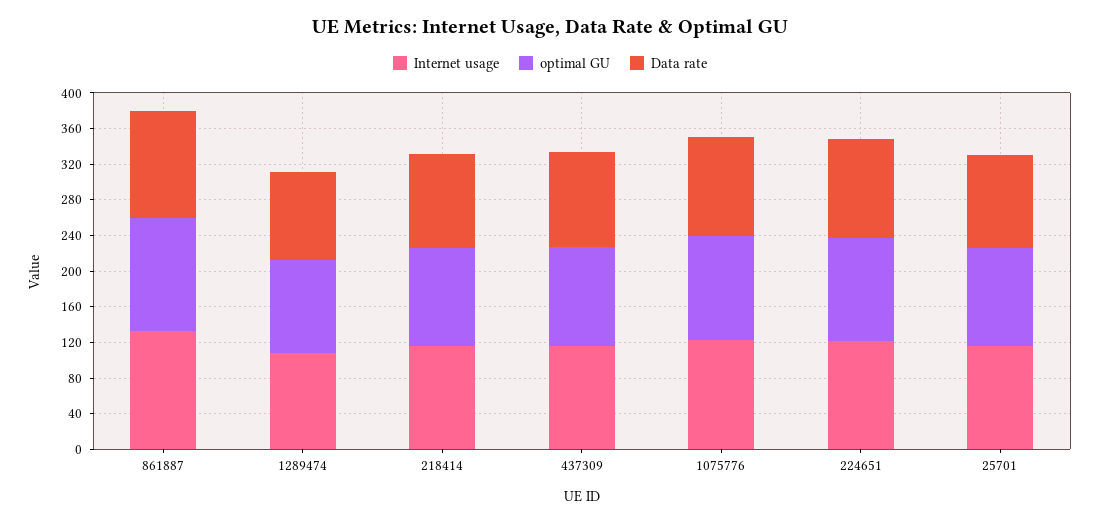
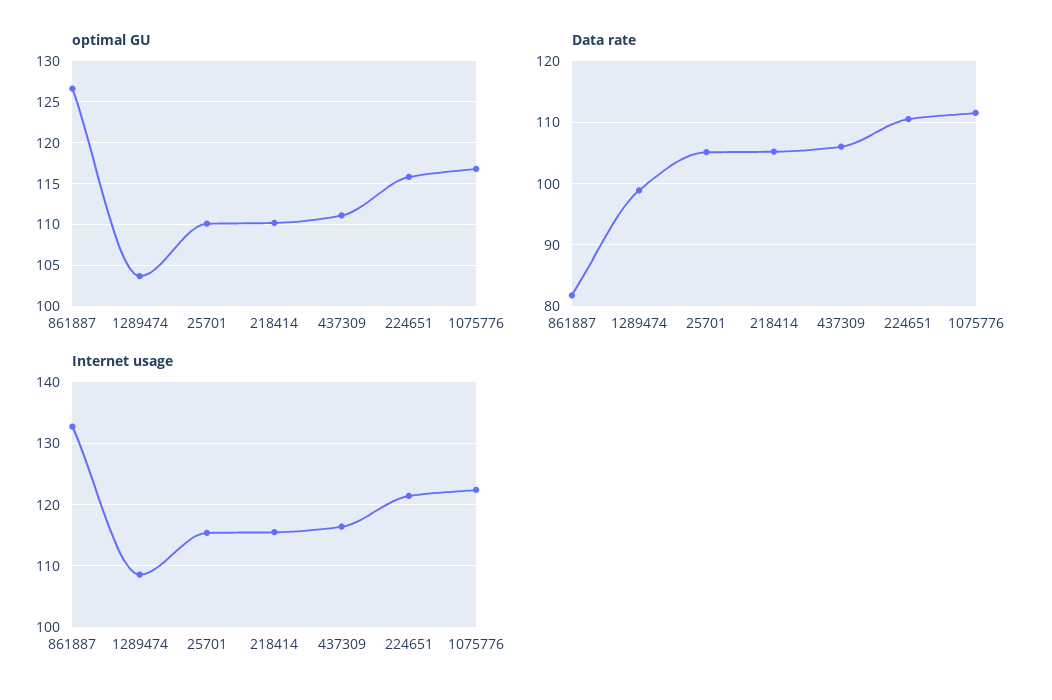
Data rate, 861887: 120 -> 82

